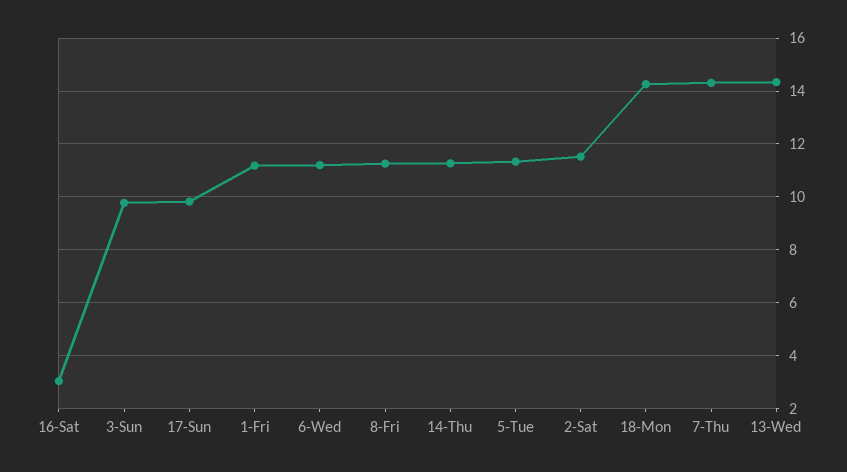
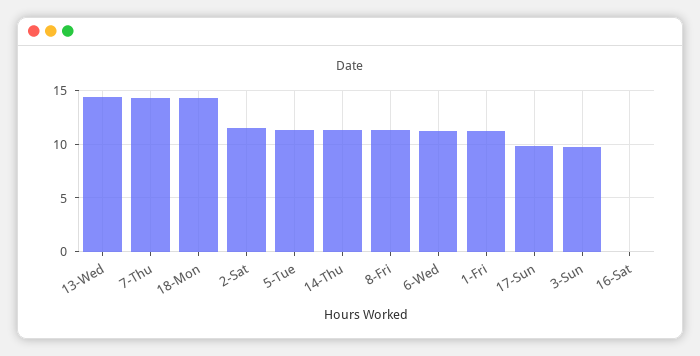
16-Sat: 3 -> 0

